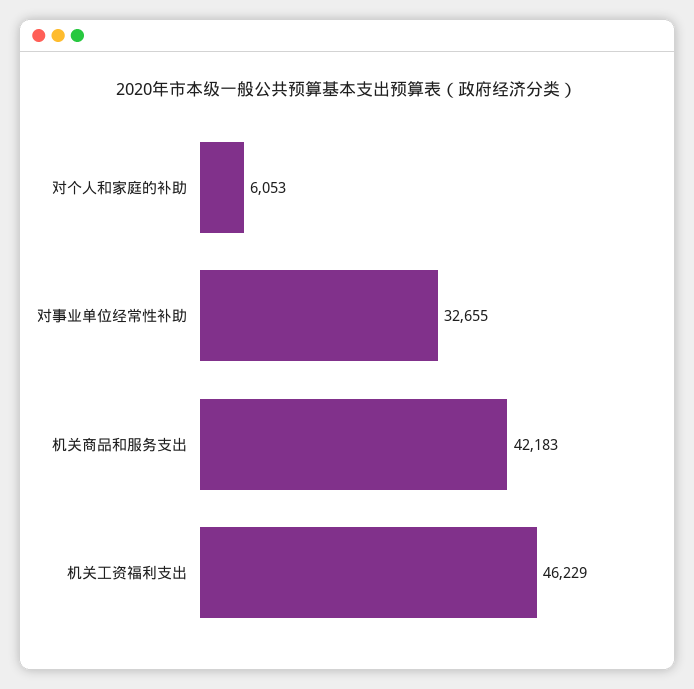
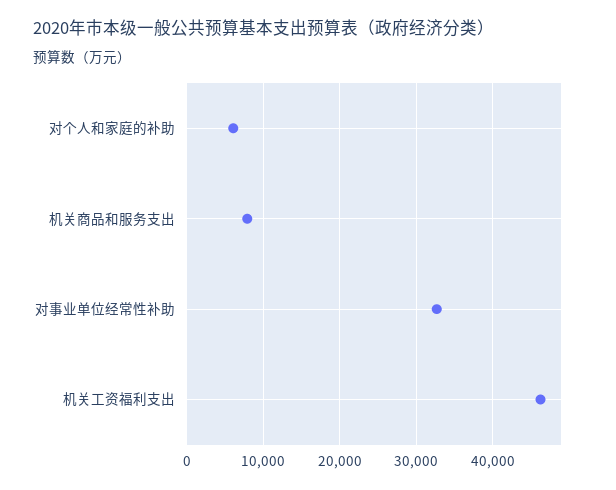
机关商品和服务支出: 42183 -> 8000

